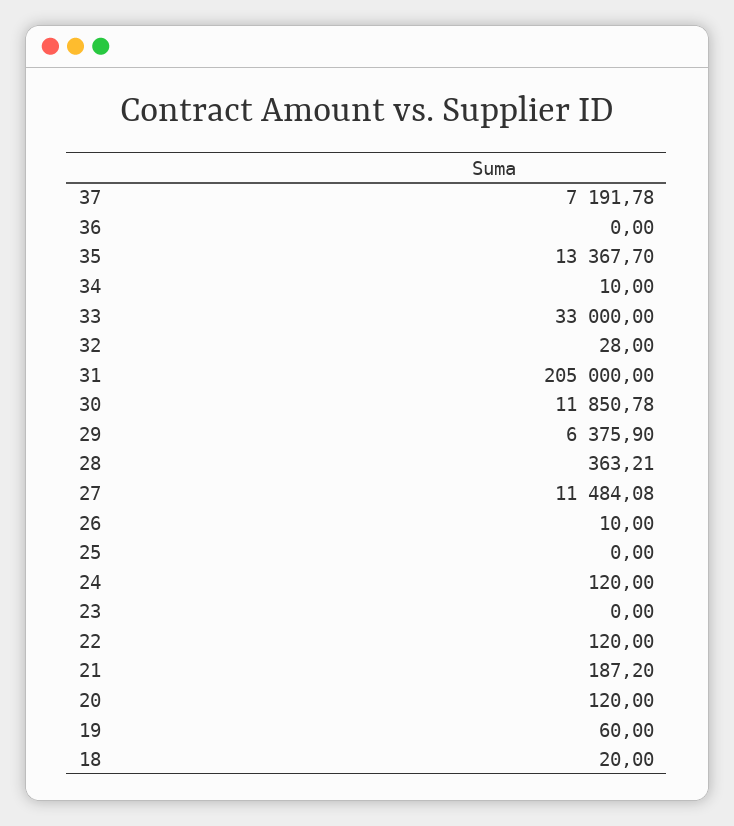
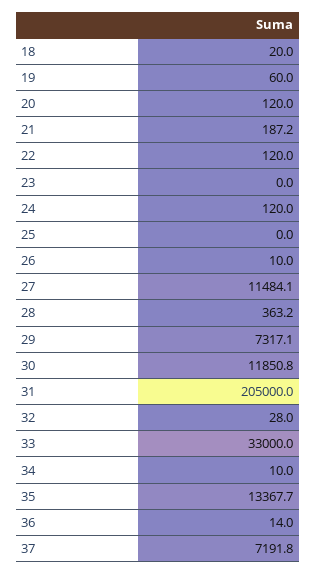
36: 0 -> 14
29: 6375.9 -> 7317.1

